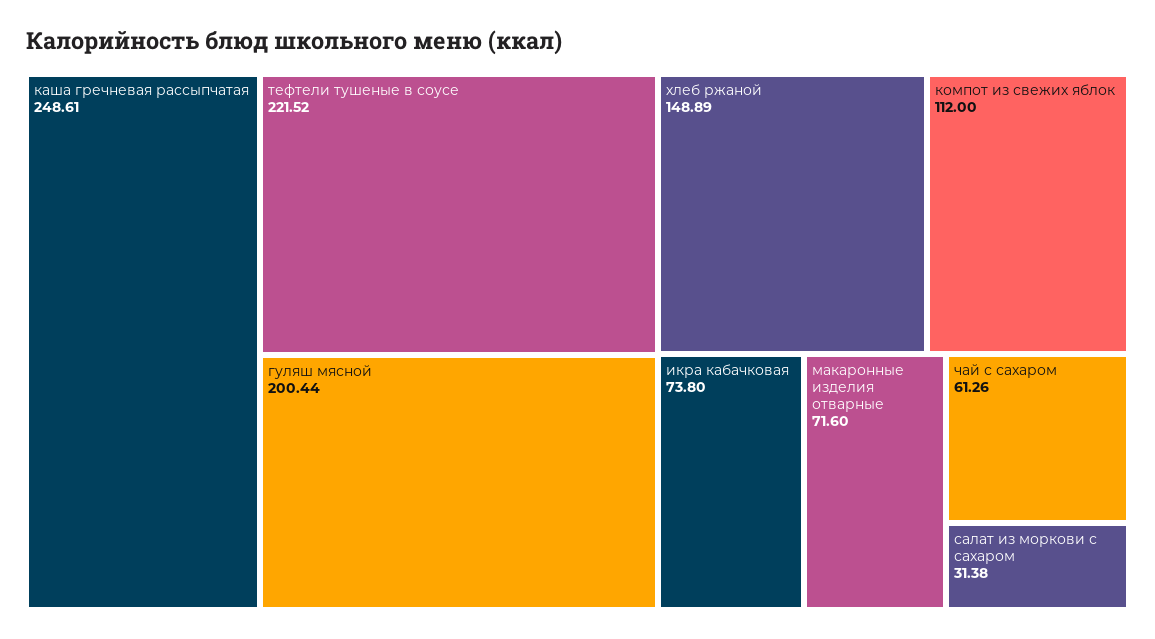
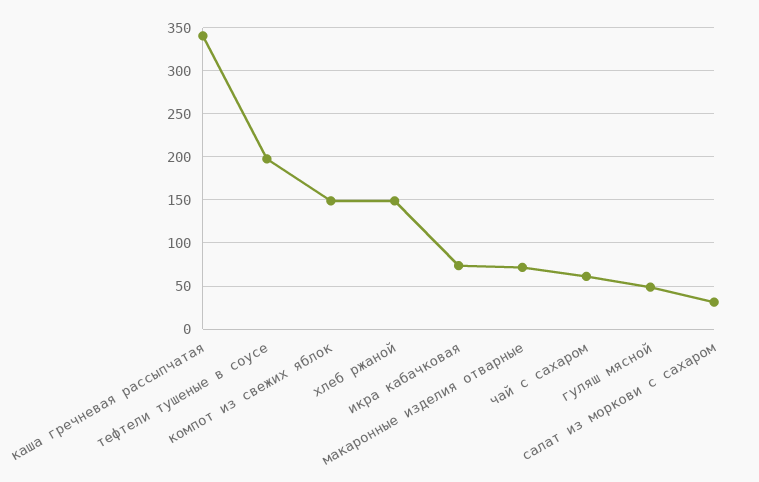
каша гречневая рассыпчатая: 248.61 -> 340
тефтели тушеные в соусе: 221.52 -> 200
гуляш мясной: 200.44 -> 50
компот из свежих яблок: 112 -> 150

